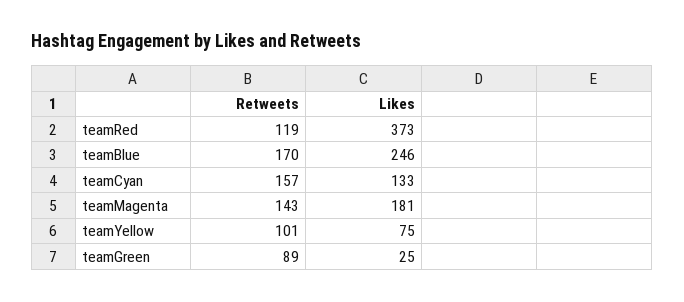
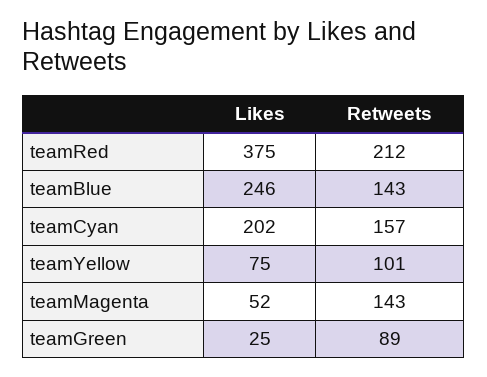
Retweets, teamRed: 119 -> 212
Likes, teamRed: 373 -> 375
Retweets, teamBlue: 170 -> 143
Likes, teamCyan: 133 -> 202
Likes, teamMagenta: 181 -> 52

